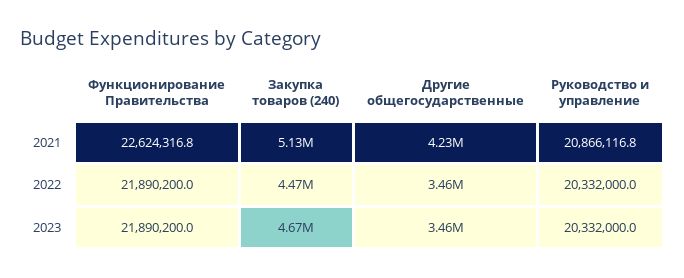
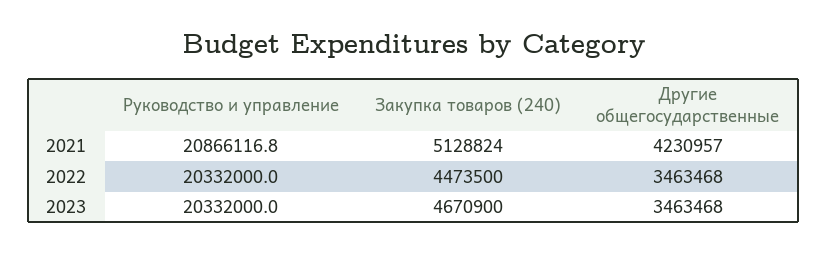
Функционирование Правительства, 2021: 22624316.8 -> none
Функционирование Правительства, 2022: 21890200 -> none
Функционирование Правительства, 2023: 21890200 -> none

